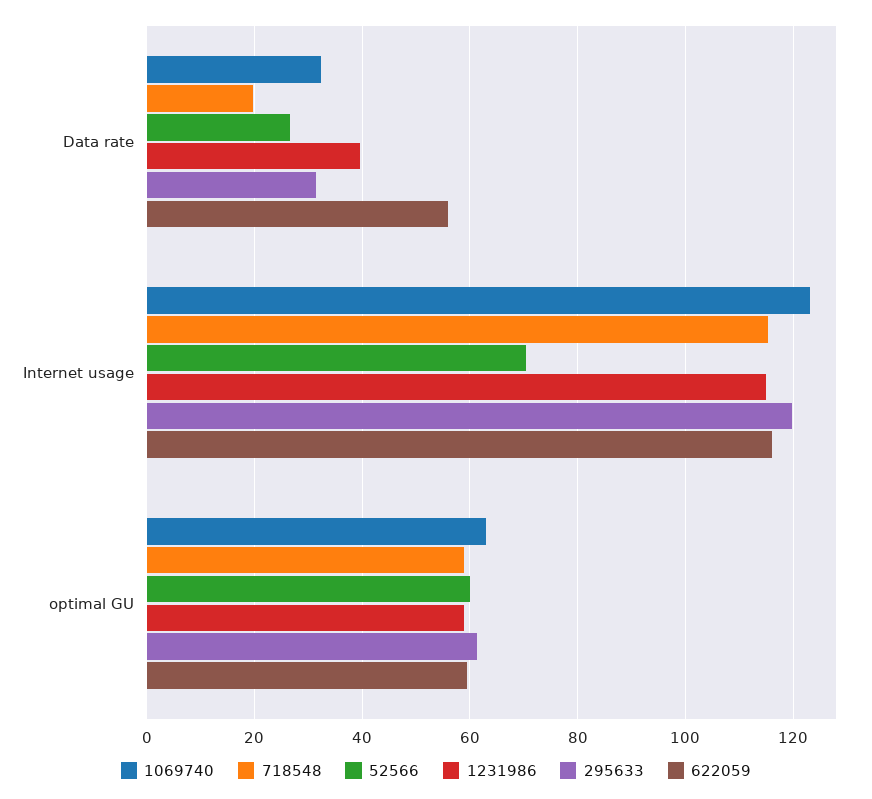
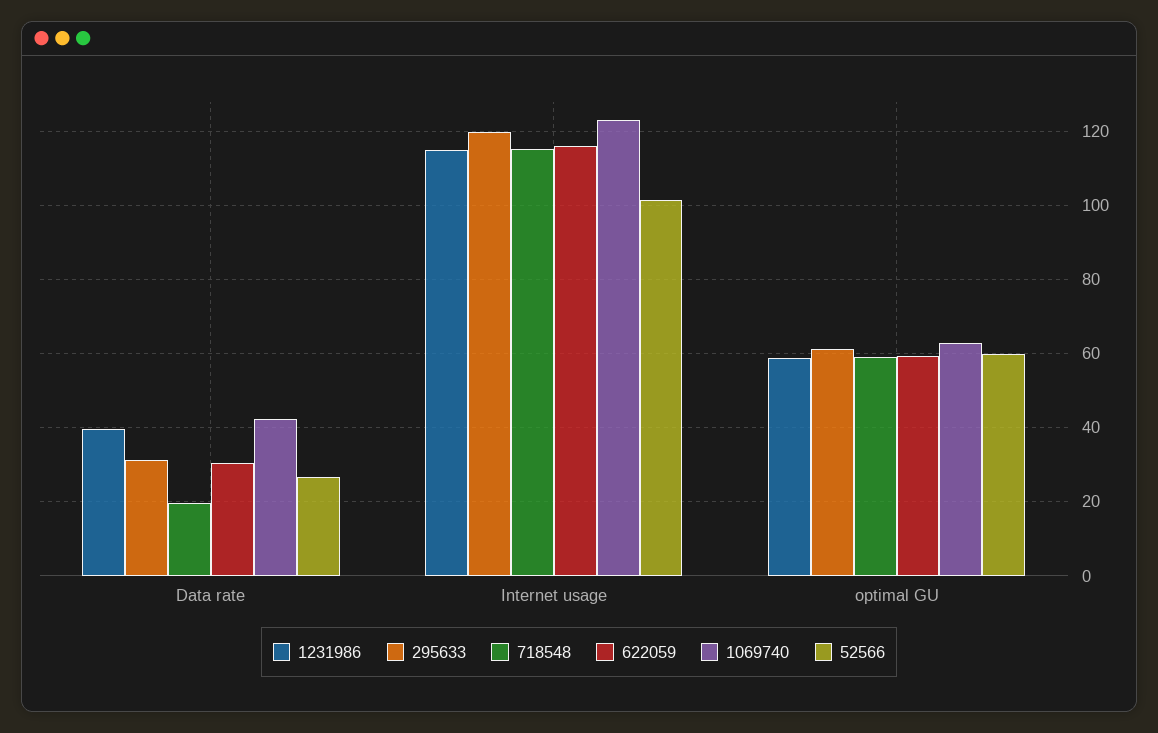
1069740, Data rate: 32 -> 42
622059, Data rate: 56 -> 30
52566, Internet usage: 70 -> 102

